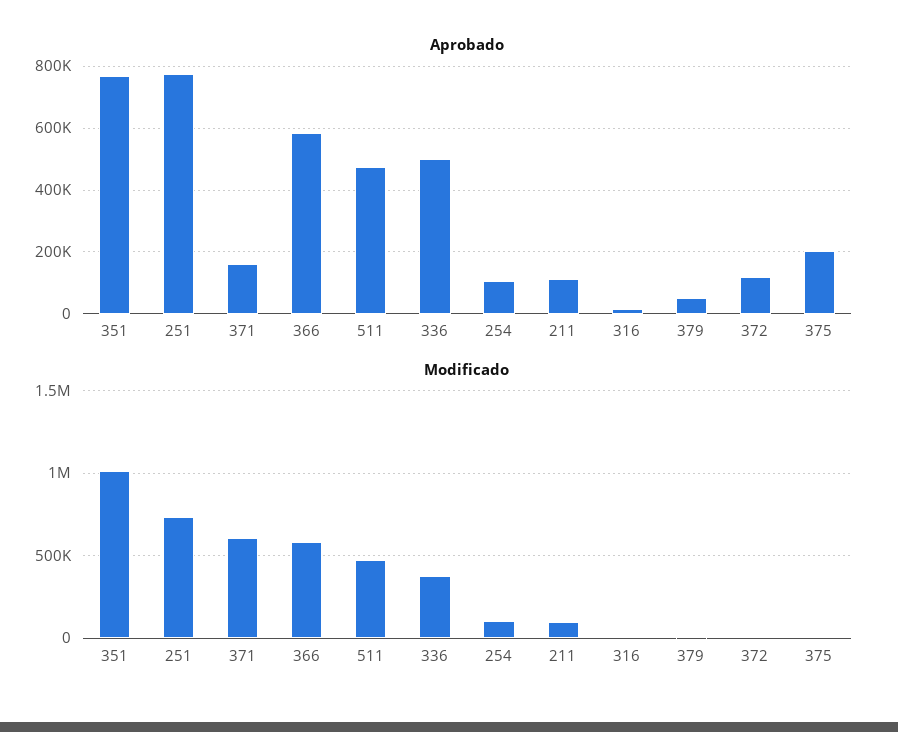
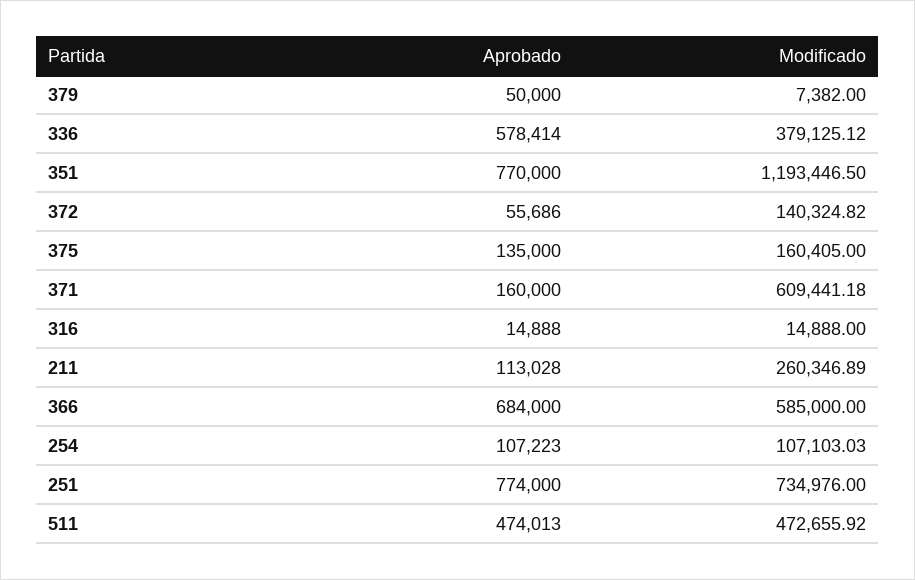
Aprobado, 366: 580000 -> 684000
Aprobado, 336: 500000 -> 578414
Aprobado, 372: 120000 -> 55686
Aprobado, 375: 200000 -> 135000
Modificado, 351: 1000000 -> 1193446.5
Modificado, 211: 100000 -> 260346.89
Modificado, 372: 0 -> 140324.82
Modificado, 375: 0 -> 160405

